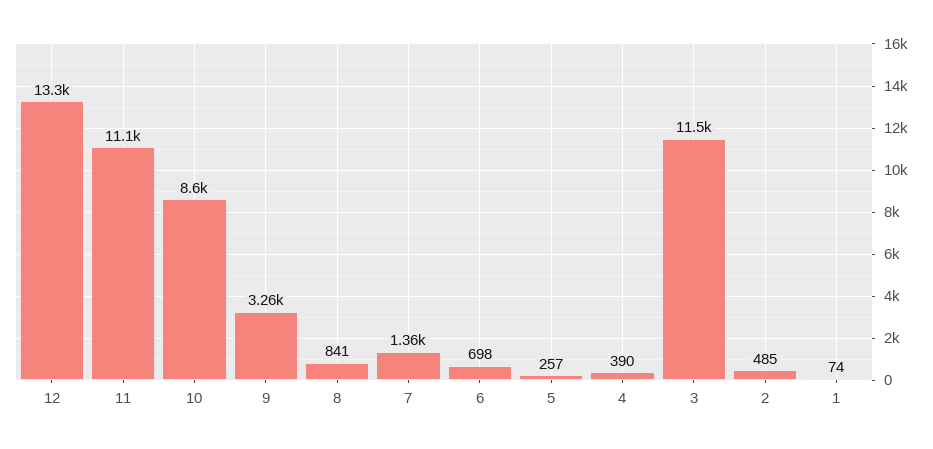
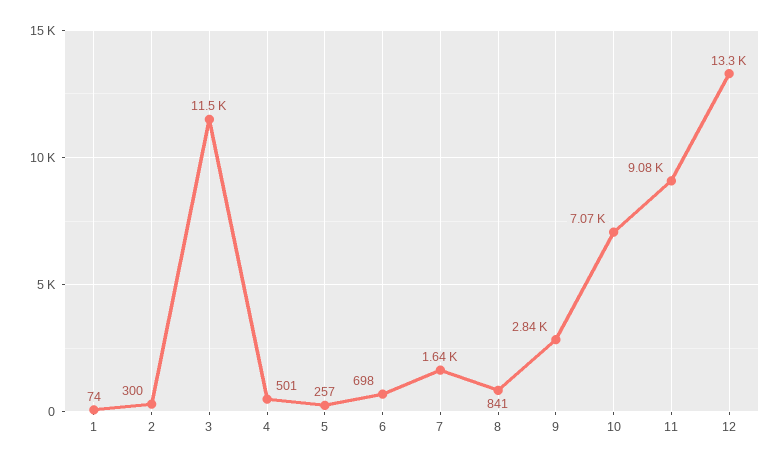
11: 11100 -> 9080
10: 8600 -> 7070
9: 3260 -> 2840
7: 1360 -> 1640
4: 390 -> 501
2: 485 -> 300

